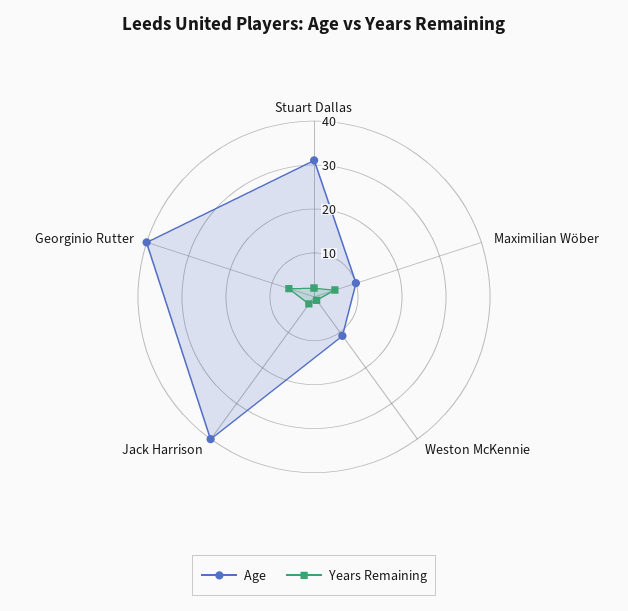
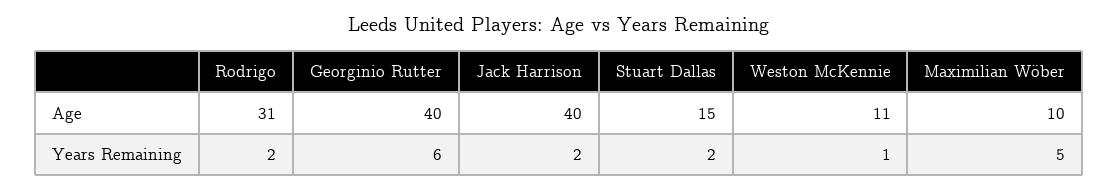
Age, Stuart Dallas: 30 -> 15
Age, Rodrigo: none -> 31
Years Remaining, Rodrigo: none -> 2

